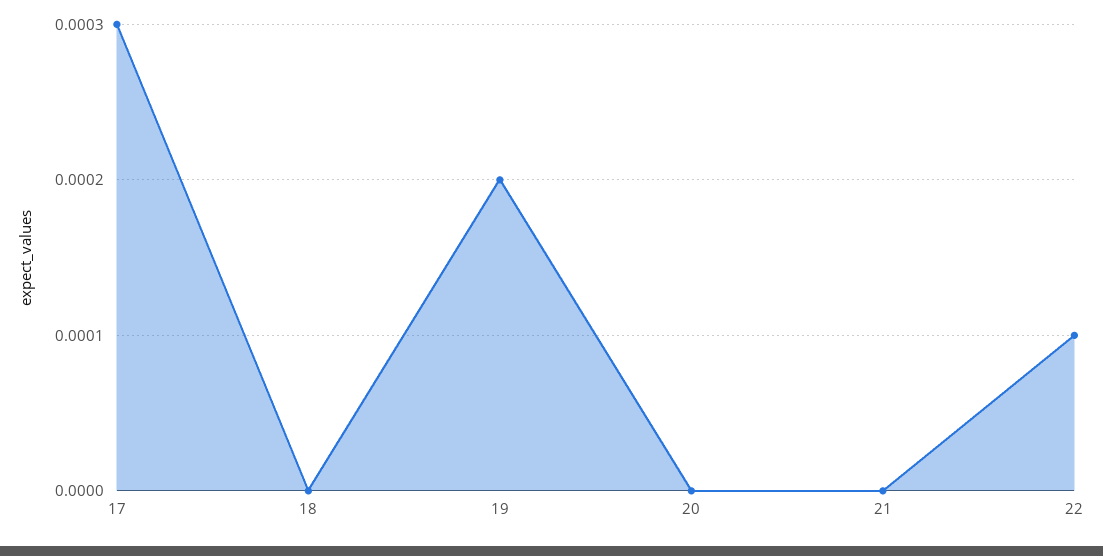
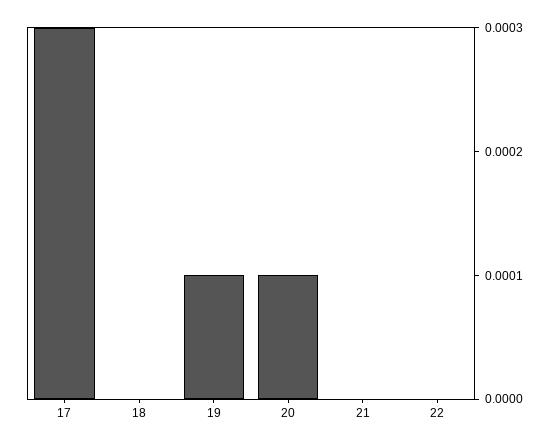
19: 0.0002 -> 0.0001
20: 0 -> 0.0001
22: 0.0001 -> 0

